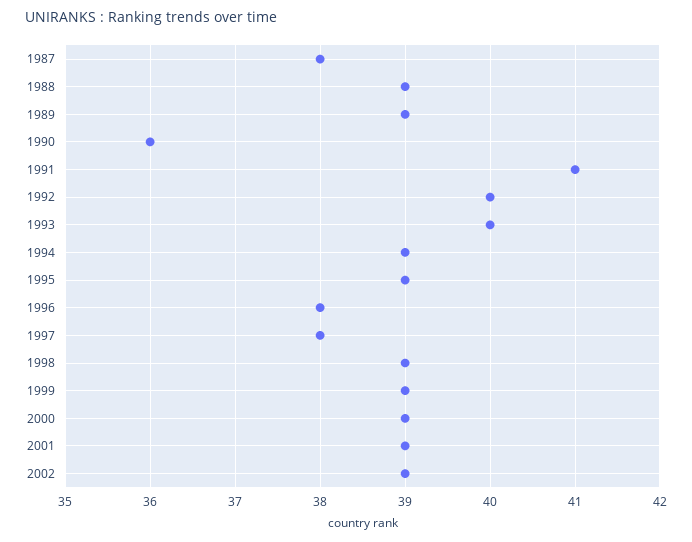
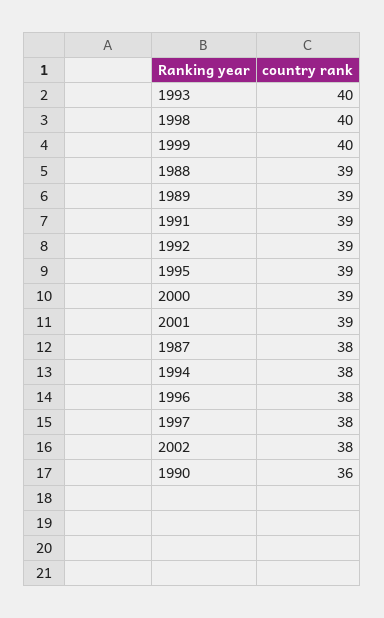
1991: 41 -> 39
1992: 40 -> 39
1994: 39 -> 38
1998: 39 -> 40
1999: 39 -> 40
2002: 39 -> 38

